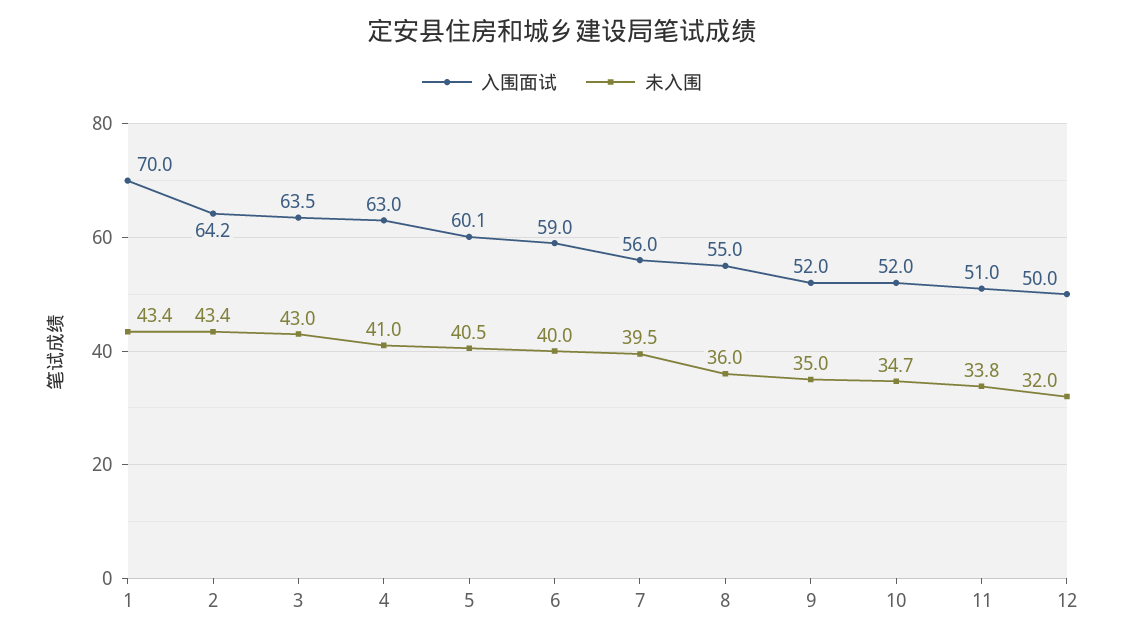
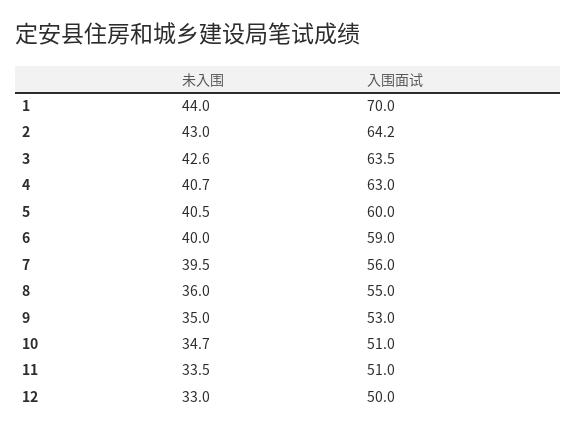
未入围, 1: 43.4 -> 44
未入围, 2: 43.4 -> 43
未入围, 3: 43 -> 42.6
未入围, 4: 41 -> 40.7
入围面试, 5: 60.1 -> 60
入围面试, 9: 52 -> 53
入围面试, 10: 52 -> 51
未入围, 11: 33.8 -> 33.5
未入围, 12: 32 -> 33

